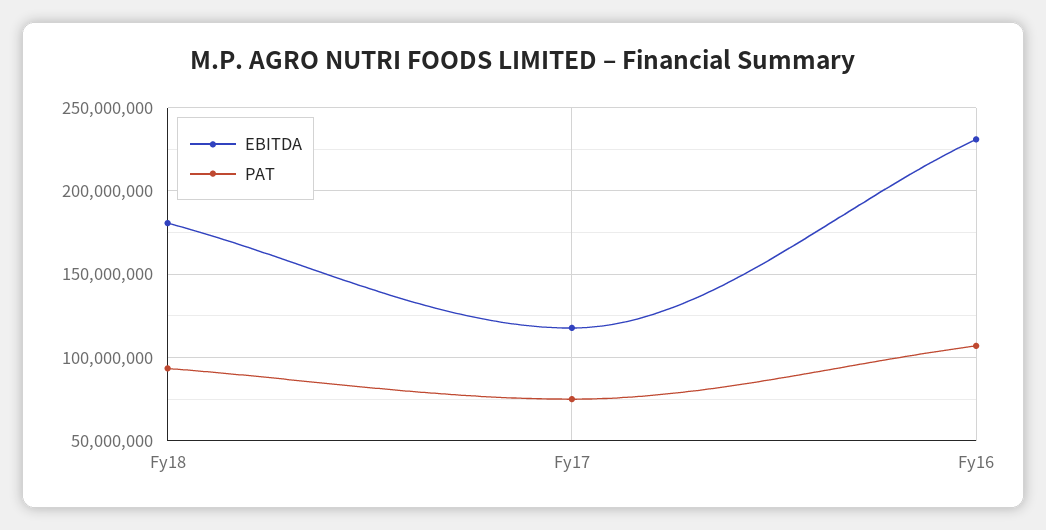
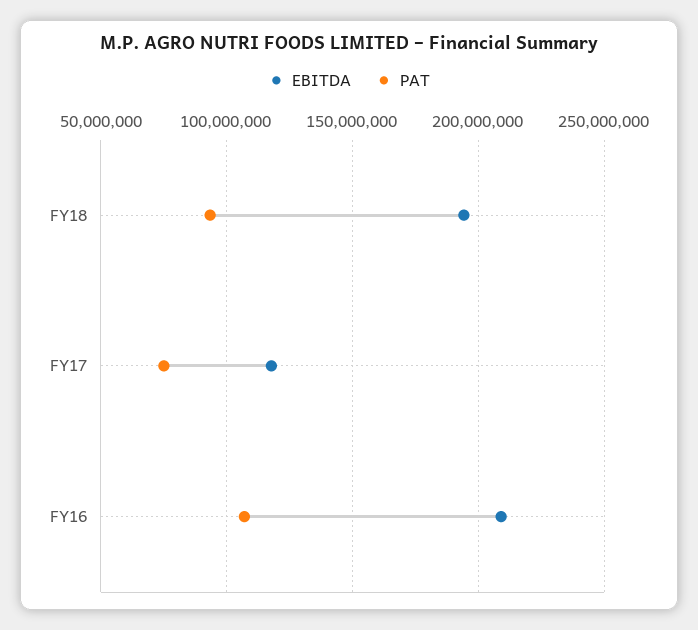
EBITDA, Fy18: 180000000 -> 195000000
EBITDA, Fy16: 230000000 -> 210000000

